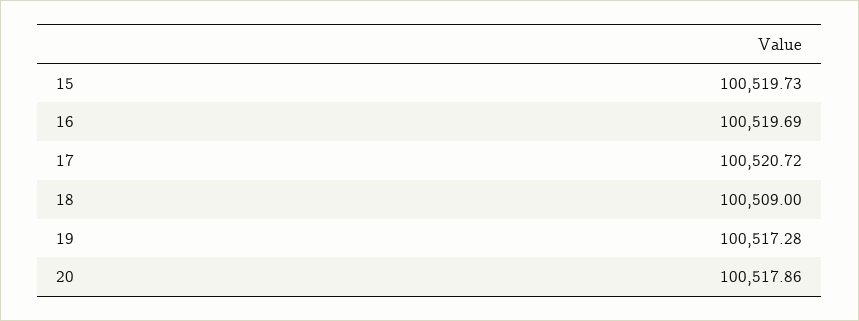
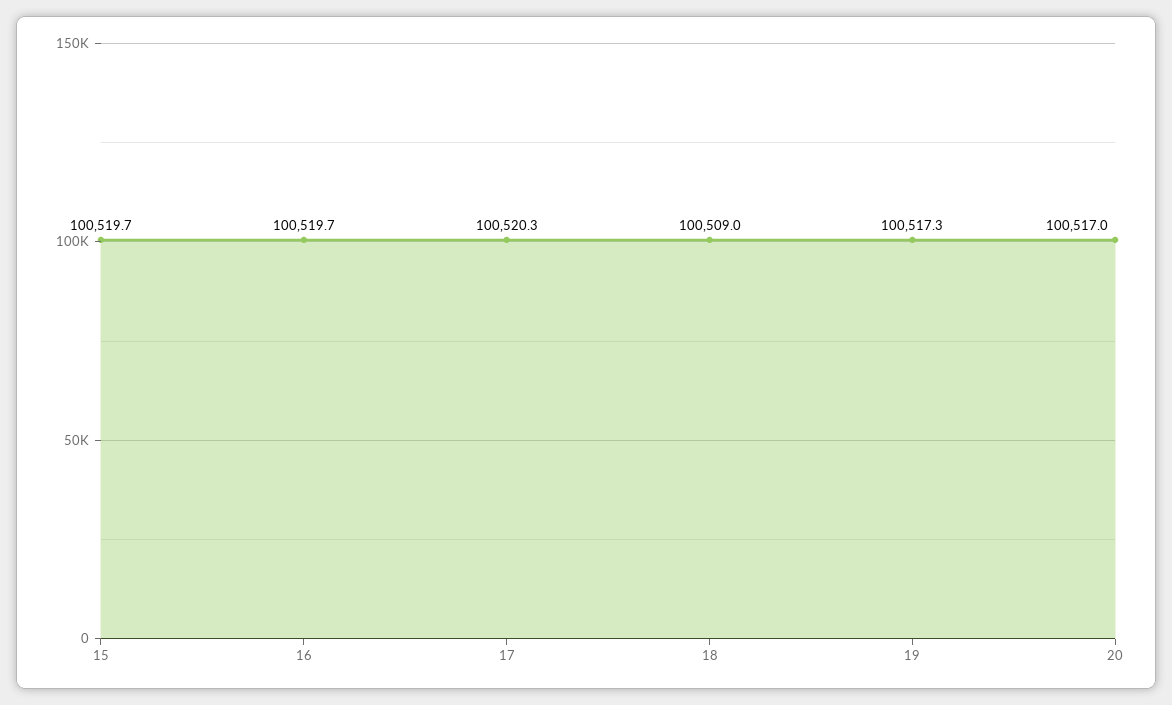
17: 100520.72 -> 100520.3
20: 100517.86 -> 100517

